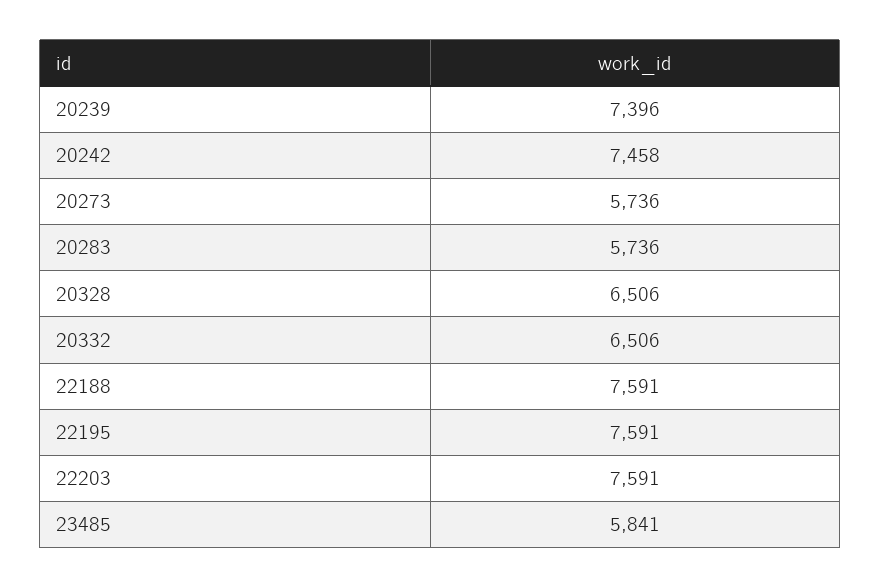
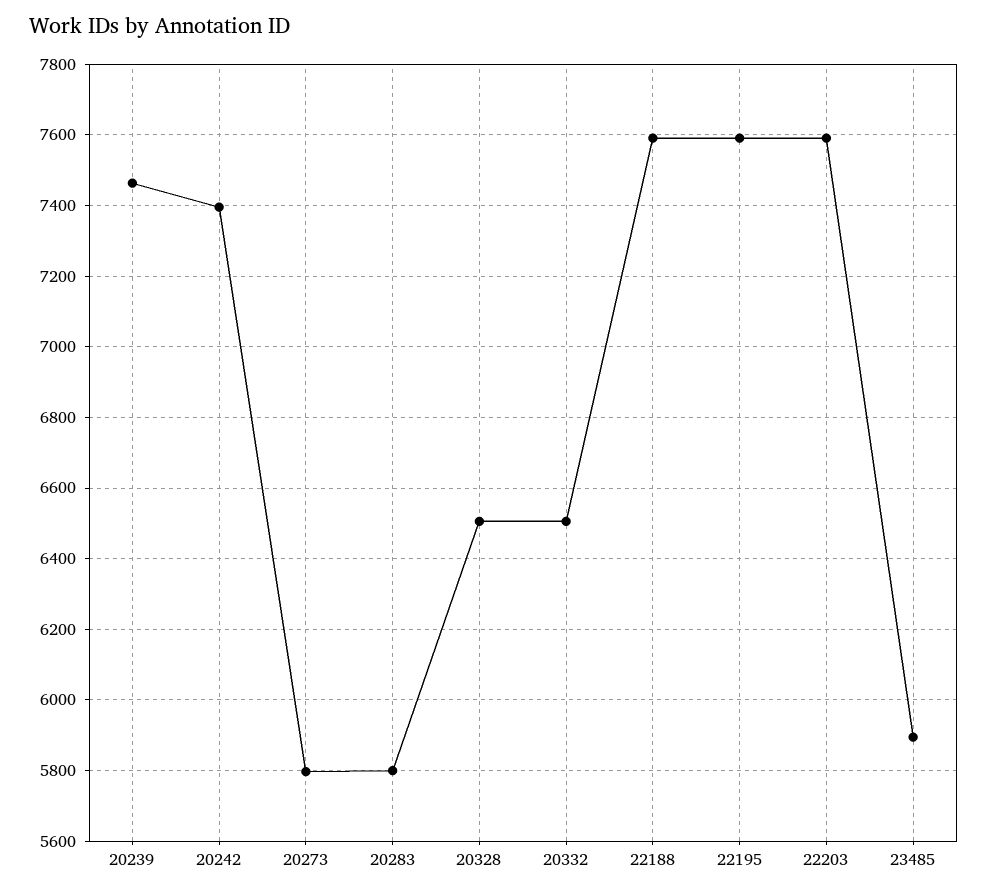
20239: 7396 -> 7460
20242: 7458 -> 7400
20273: 5736 -> 5800
20283: 5736 -> 5800
23485: 5841 -> 5900

